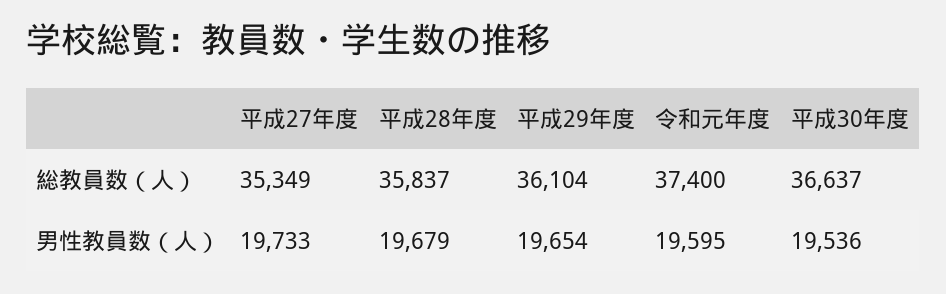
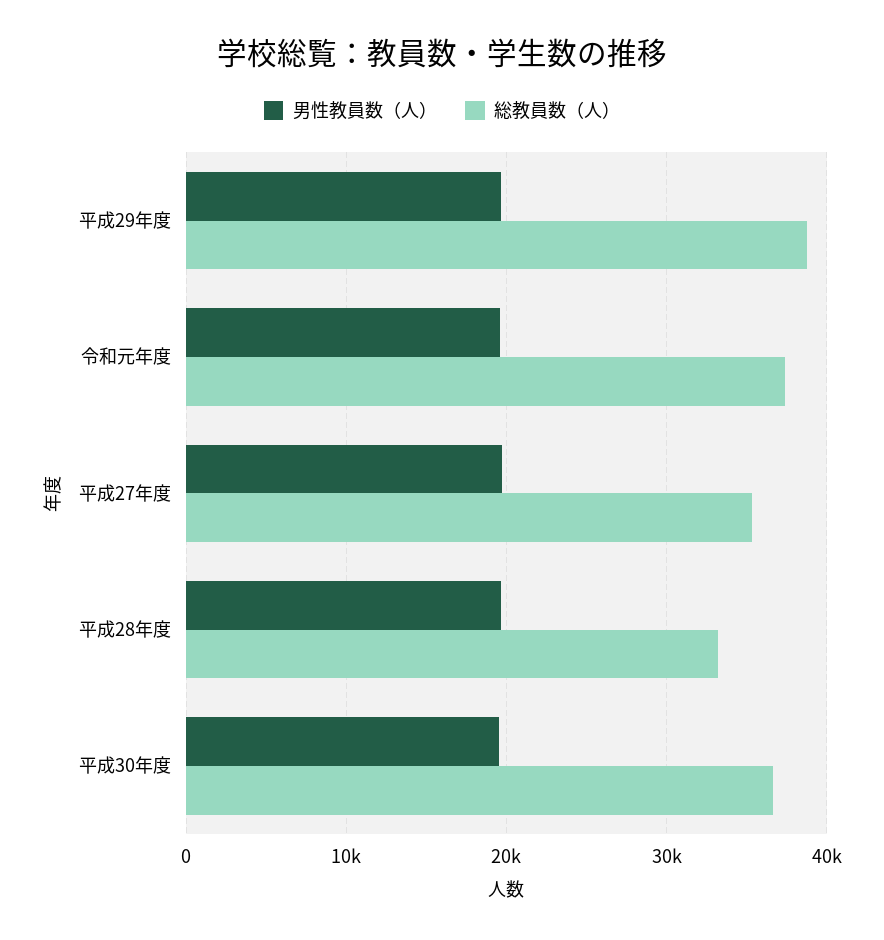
総教員数（人）, 平成28年度: 35837 -> 33000
総教員数（人）, 平成29年度: 36104 -> 39000

